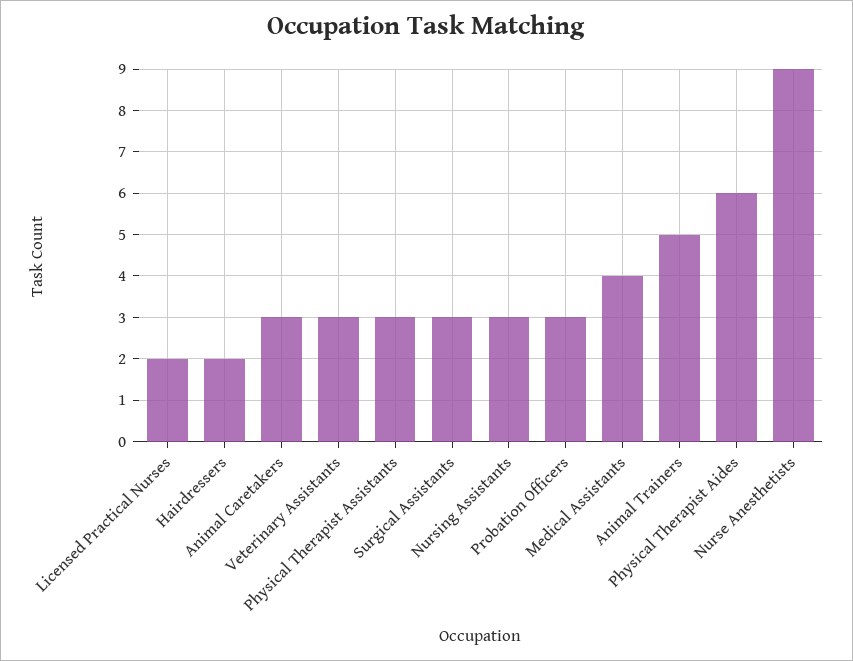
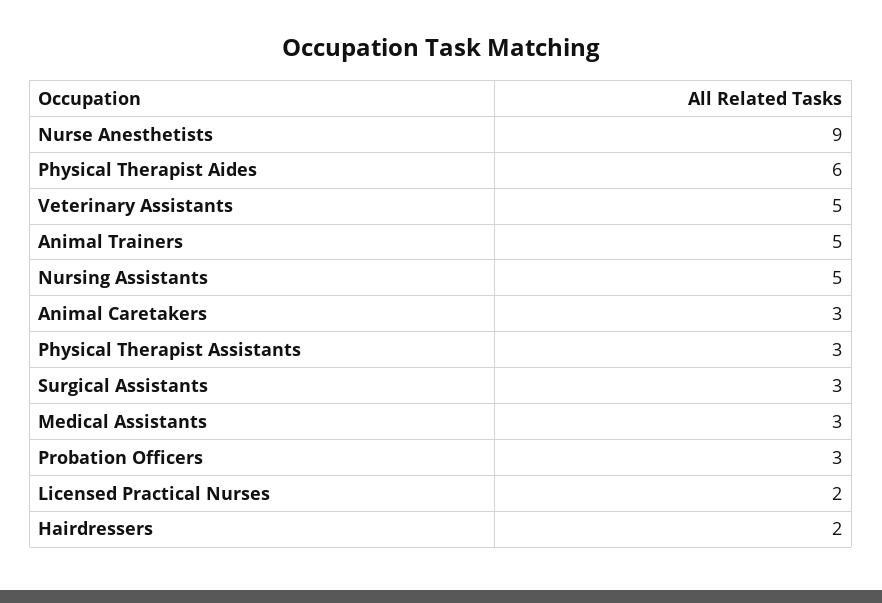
Veterinary Assistants: 3 -> 5
Nursing Assistants: 3 -> 5
Medical Assistants: 4 -> 3

